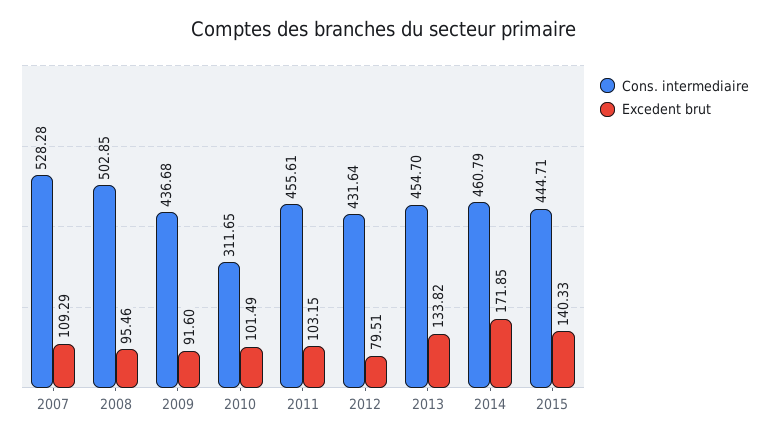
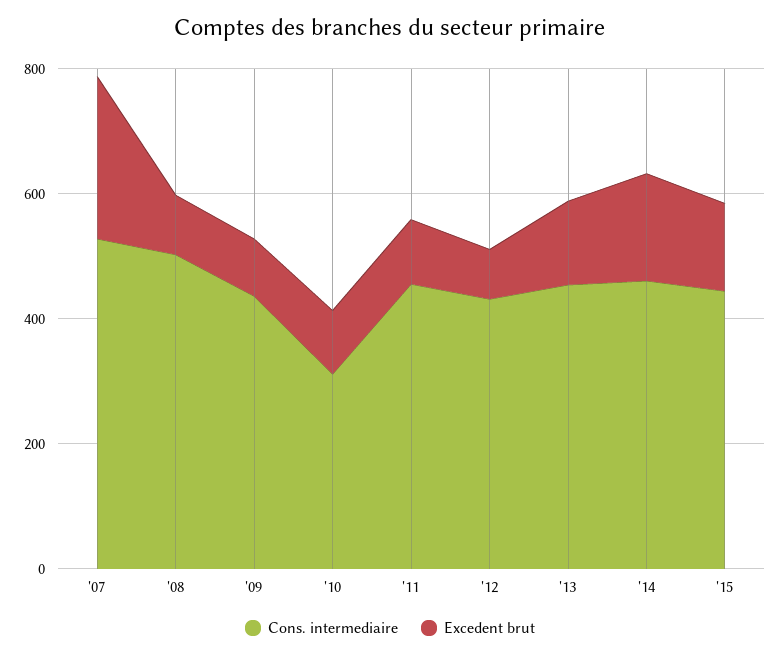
Excedent brut, 2007: 109.29 -> 250

